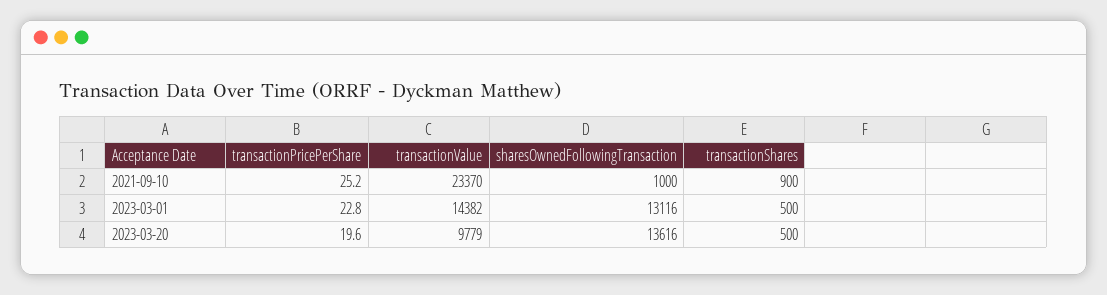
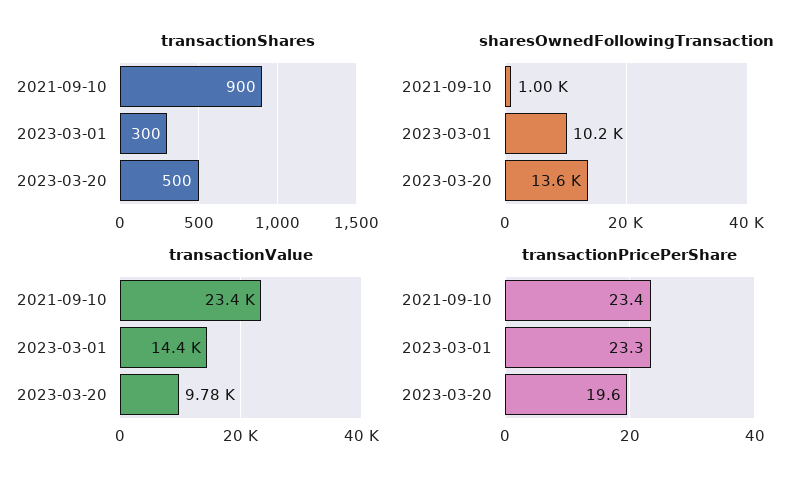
transactionPricePerShare, 2021-09-10: 25.2 -> 23.4
transactionPricePerShare, 2023-03-01: 22.8 -> 23.3
sharesOwnedFollowingTransaction, 2023-03-01: 13116 -> 10200
transactionShares, 2023-03-01: 500 -> 300

